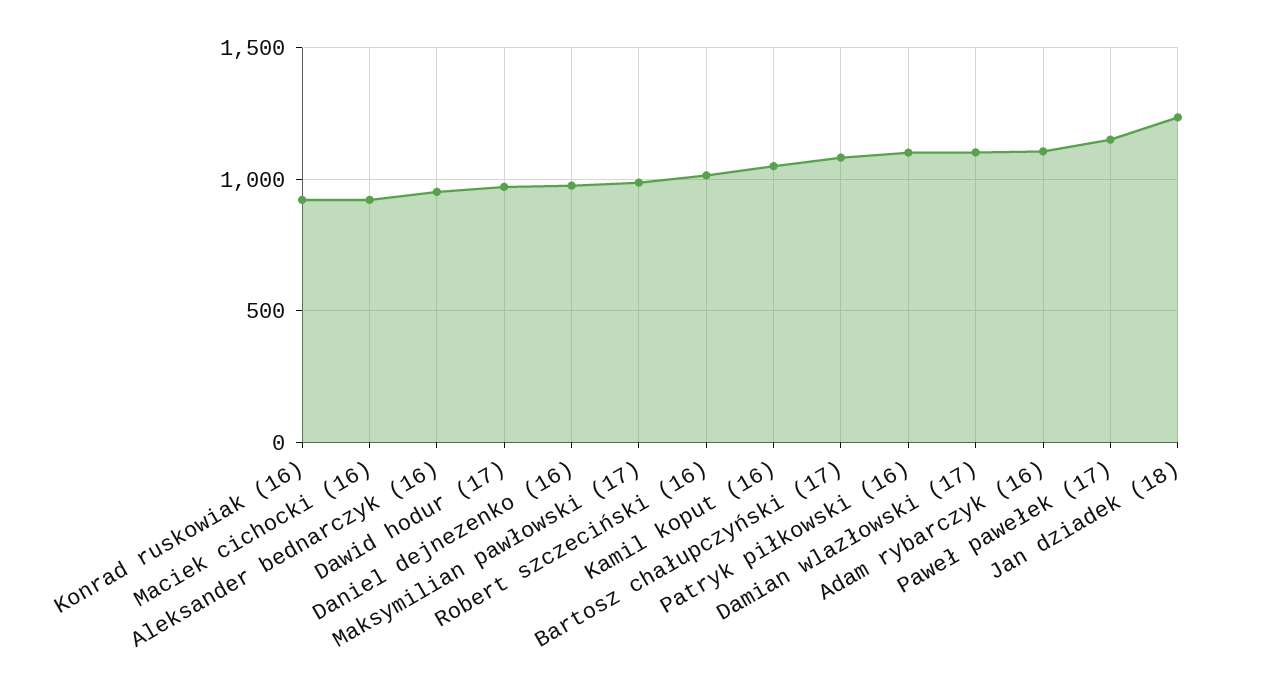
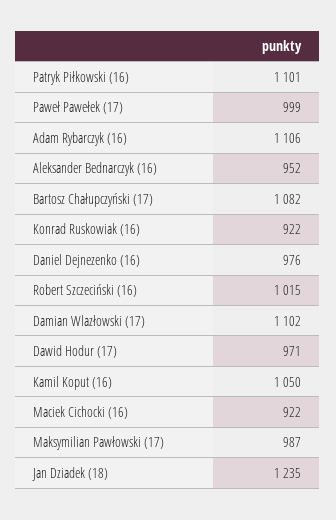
Paweł pawełek (17): 1150 -> 999

